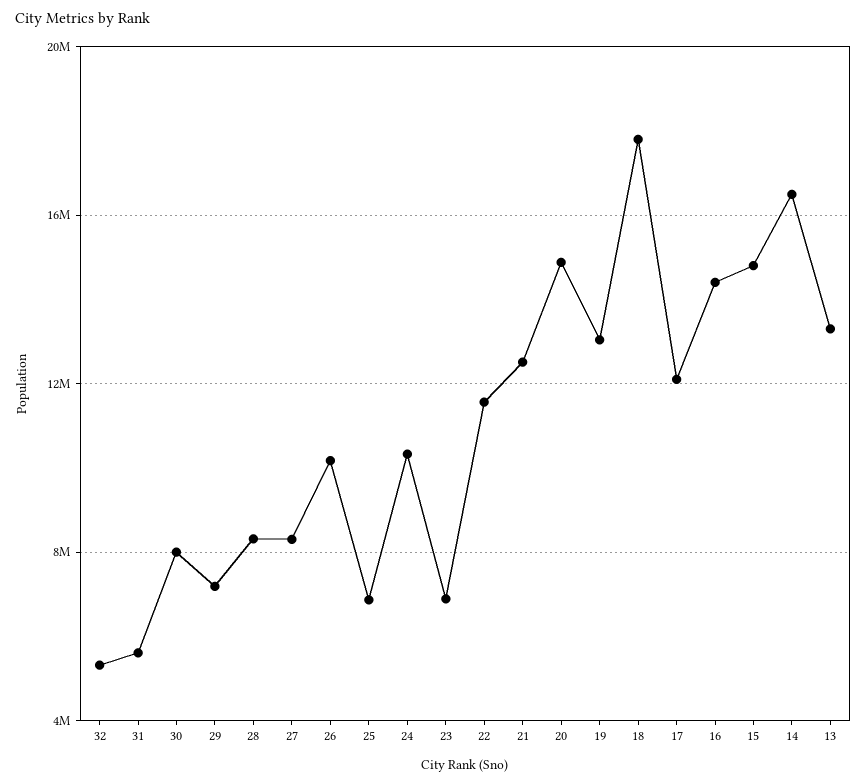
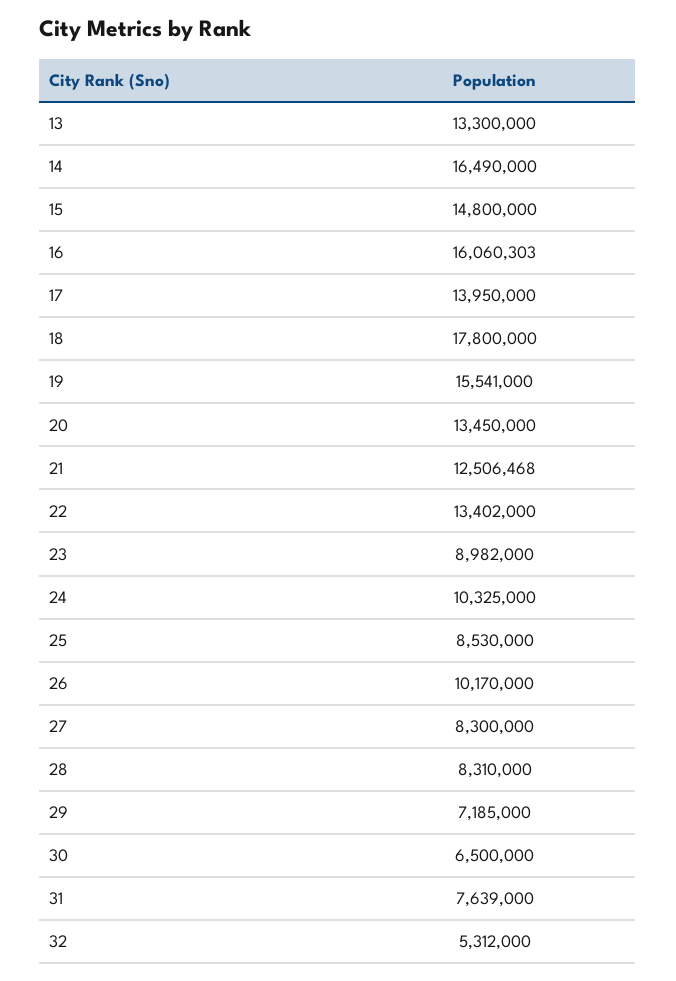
31: 5500000 -> 7639000
30: 8000000 -> 6500000
25: 7000000 -> 8530000
23: 7000000 -> 8982000
22: 11500000 -> 13402000
20: 15000000 -> 13450000
19: 13000000 -> 15541000
17: 12000000 -> 13950000
16: 14500000 -> 16060303

